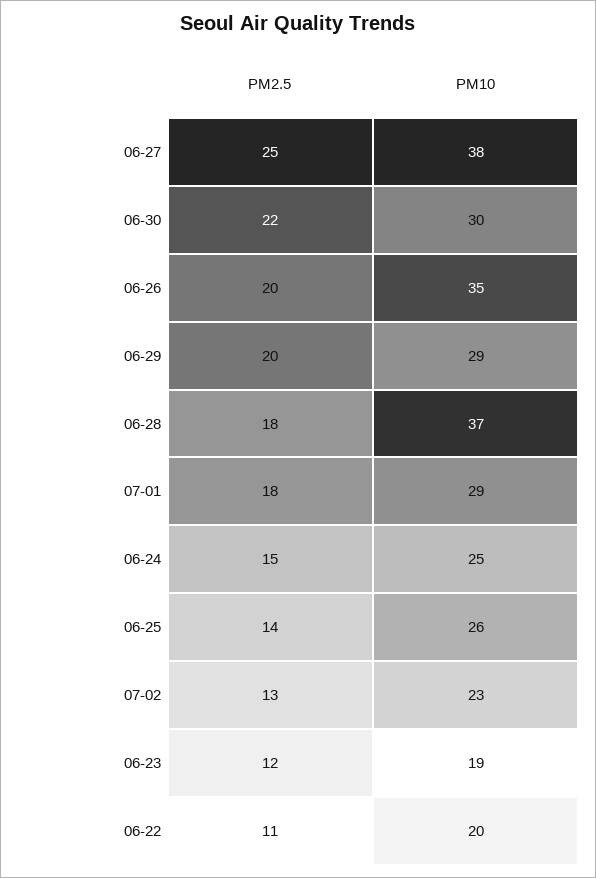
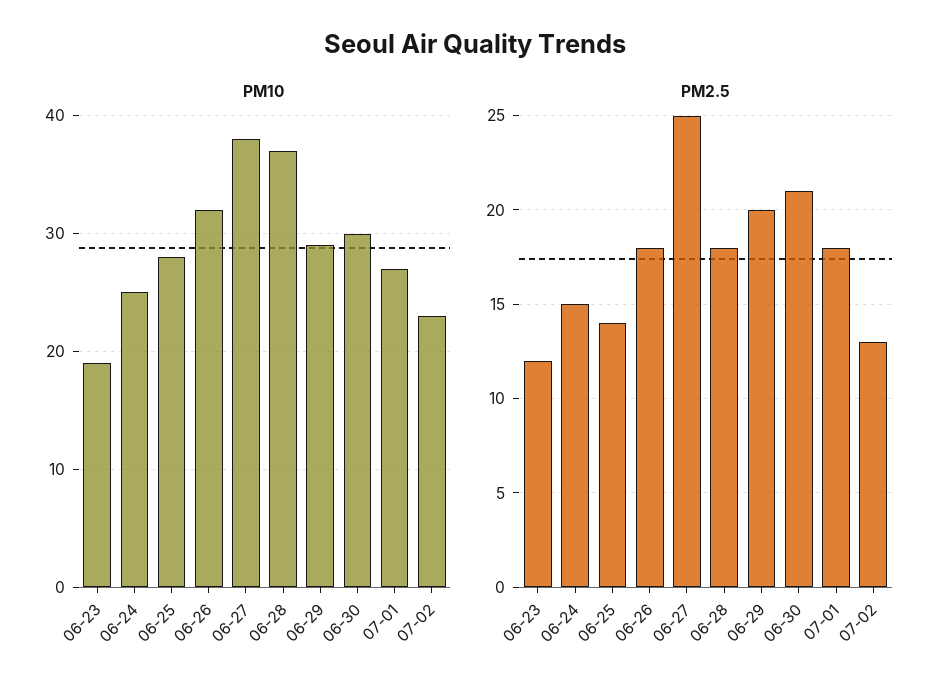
PM2.5, 06-30: 22 -> 21
PM2.5, 06-26: 20 -> 18
PM10, 06-26: 35 -> 32
PM10, 07-01: 29 -> 27
PM10, 06-25: 26 -> 28
PM2.5, 06-22: 11 -> none
PM10, 06-22: 20 -> none

